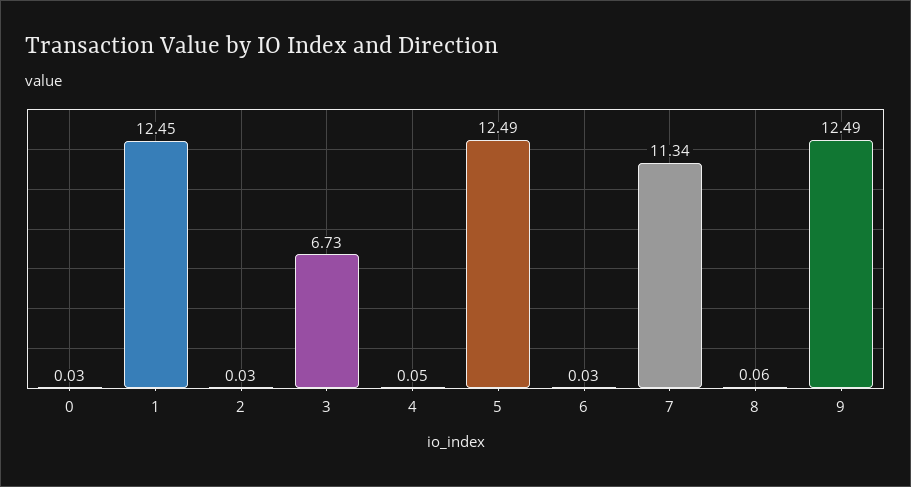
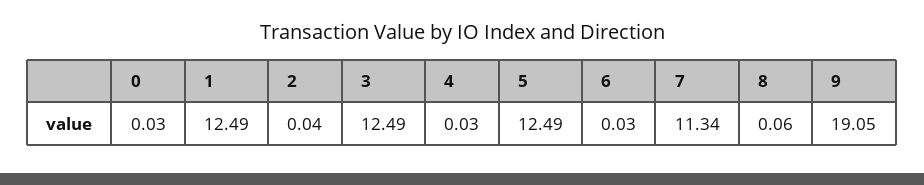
1: 12.45 -> 12.49
2: 0.03 -> 0.04
3: 6.73 -> 12.49
4: 0.05 -> 0.03
9: 12.49 -> 19.05

